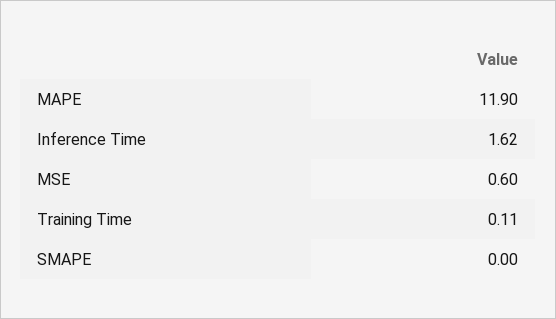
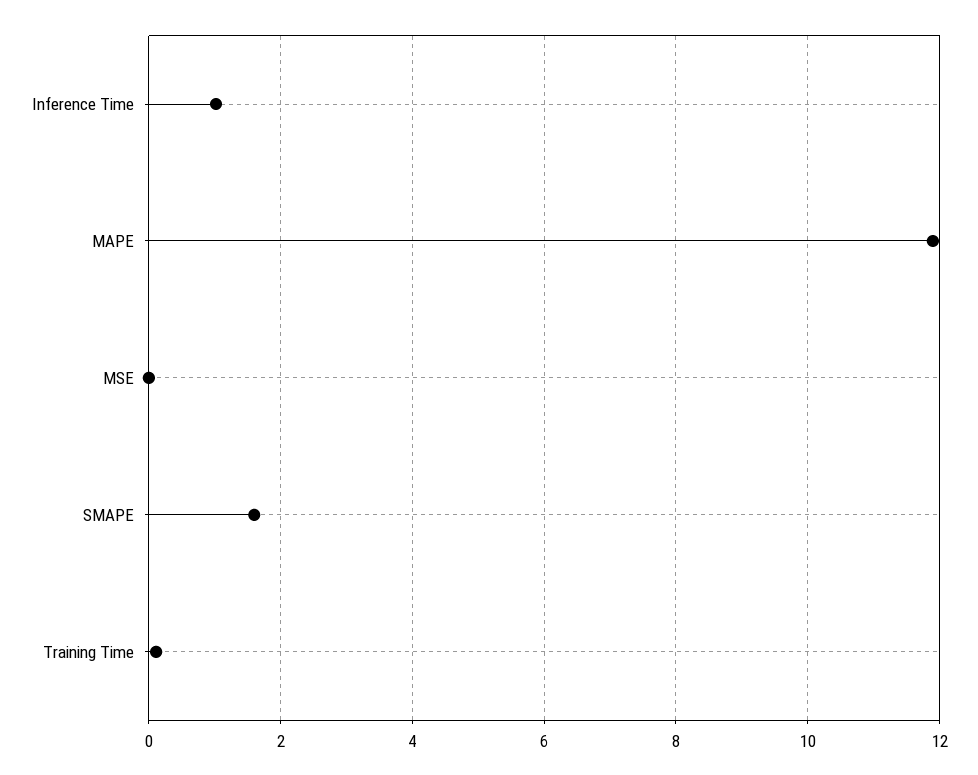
Inference Time: 1.62 -> 1
MSE: 0.6 -> 0
SMAPE: 0 -> 1.6

